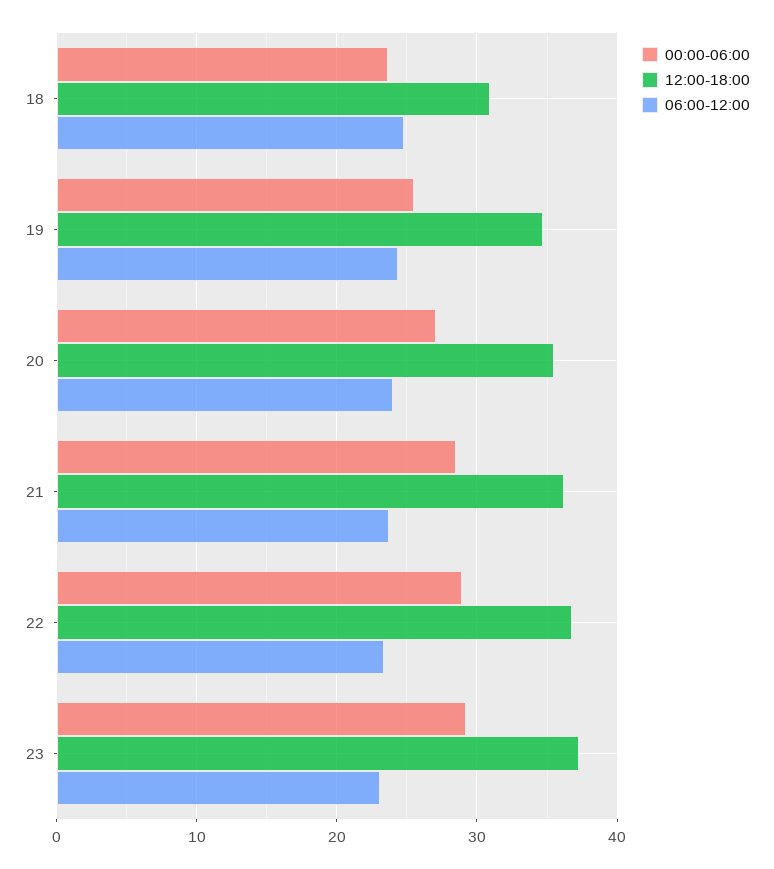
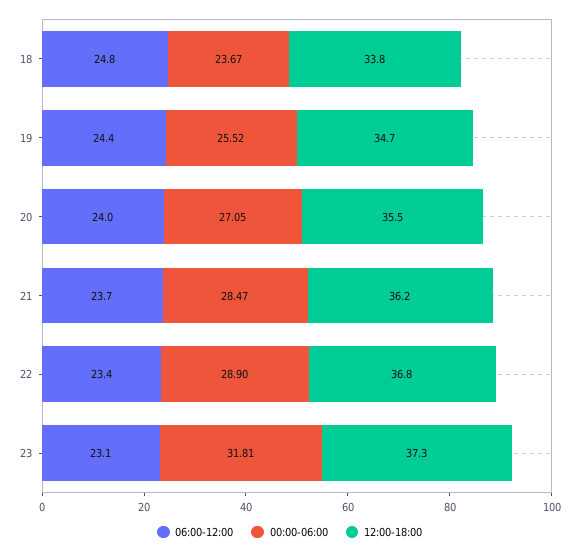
12:00-18:00, 18: 31 -> 33.8
00:00-06:00, 23: 29 -> 31.81

